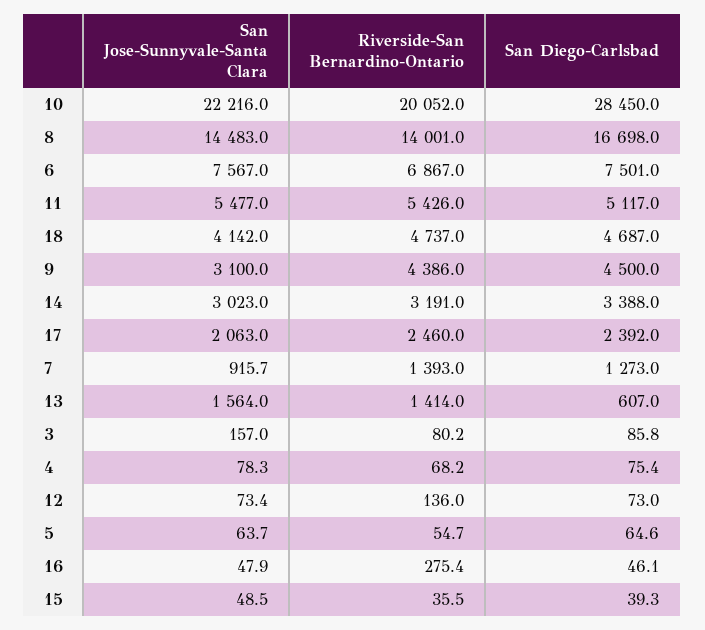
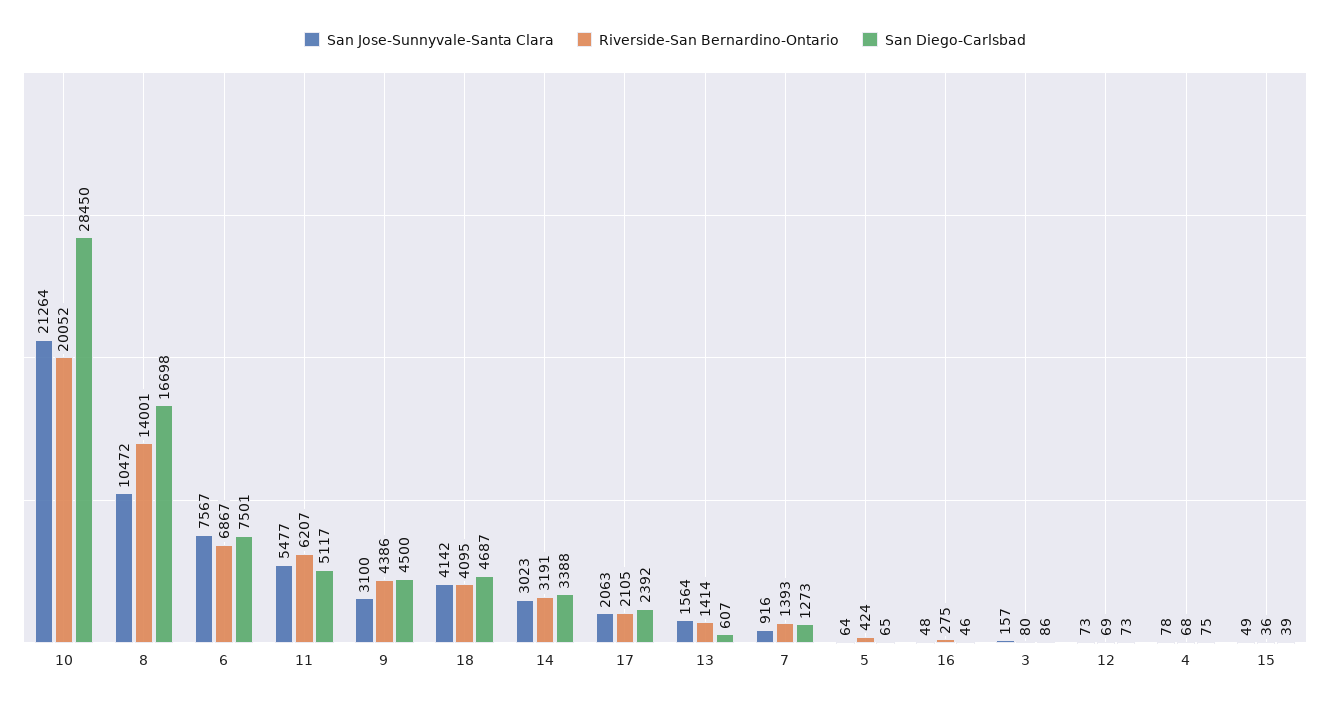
San Jose-Sunnyvale-Santa Clara, 10: 22216 -> 21264
San Jose-Sunnyvale-Santa Clara, 8: 14483 -> 10472
Riverside-San Bernardino-Ontario, 11: 5426 -> 6207
Riverside-San Bernardino-Ontario, 18: 4737 -> 4095
Riverside-San Bernardino-Ontario, 17: 2460 -> 2105
Riverside-San Bernardino-Ontario, 12: 136 -> 69
Riverside-San Bernardino-Ontario, 5: 54.7 -> 424

